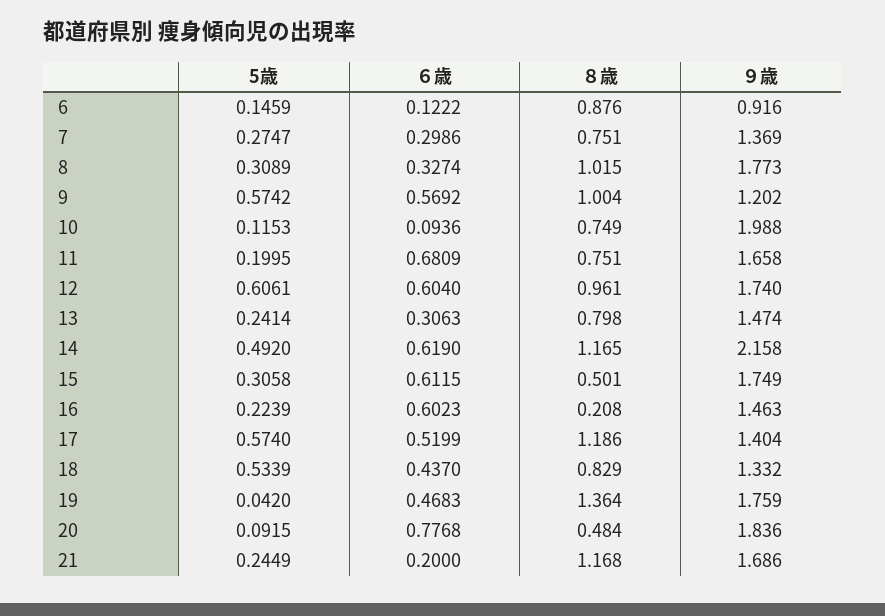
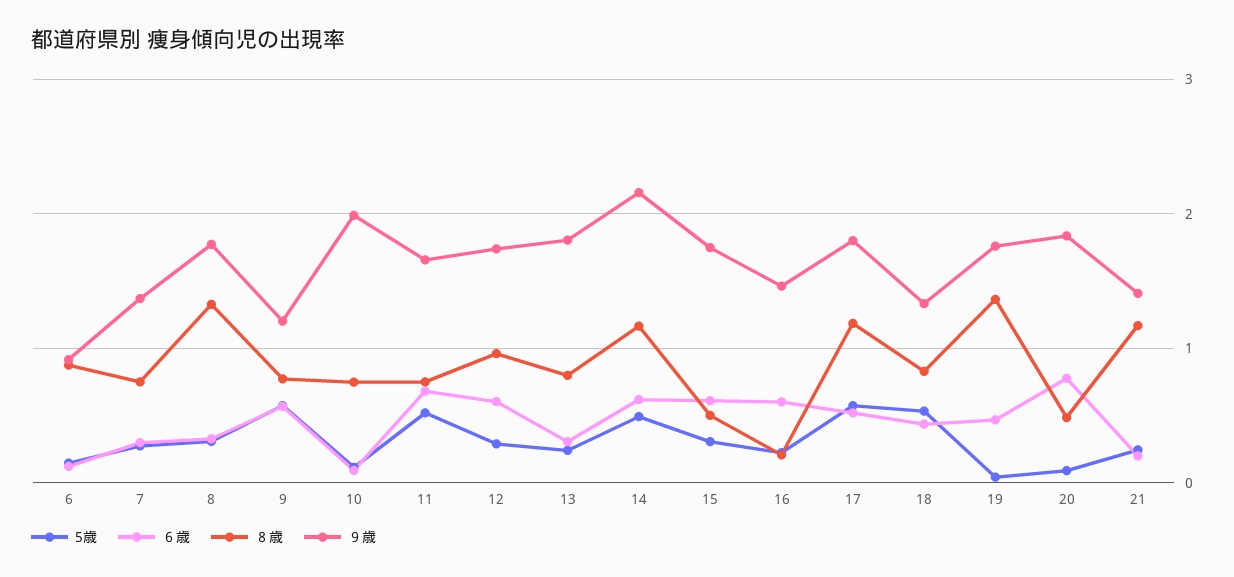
８歳, 8: 1.015 -> 1.3
８歳, 9: 1.004 -> 0.8
5歳, 11: 0.1995 -> 0.5
5歳, 12: 0.6061 -> 0.3
９歳, 13: 1.474 -> 1.8
９歳, 17: 1.404 -> 1.8
９歳, 21: 1.686 -> 1.4

